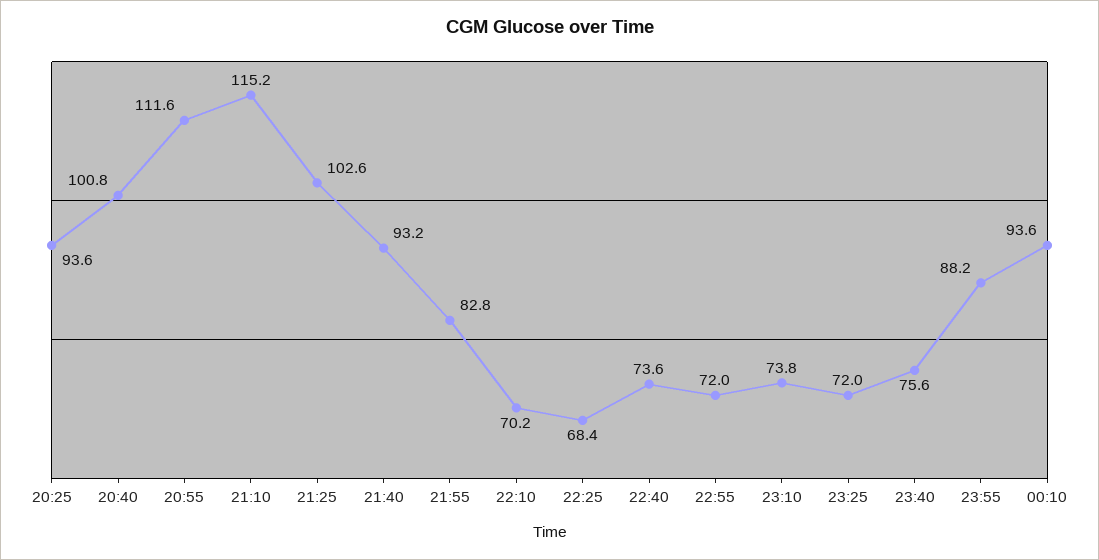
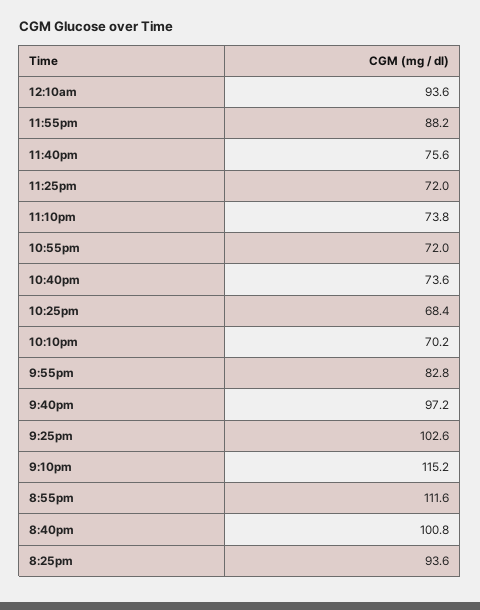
21:40: 93.2 -> 97.2

